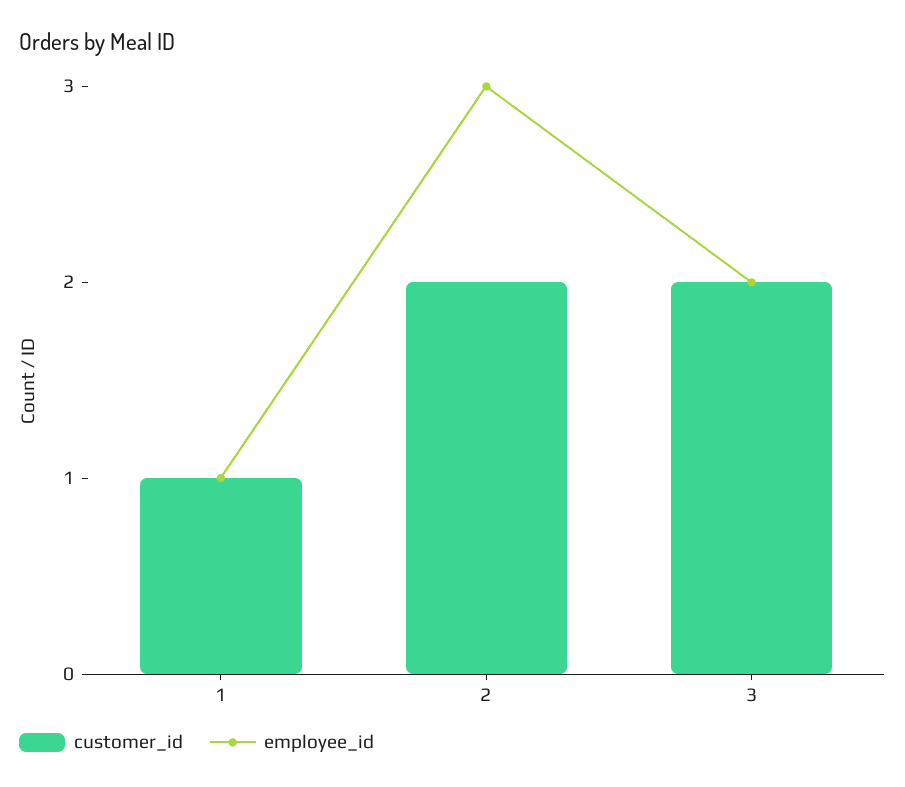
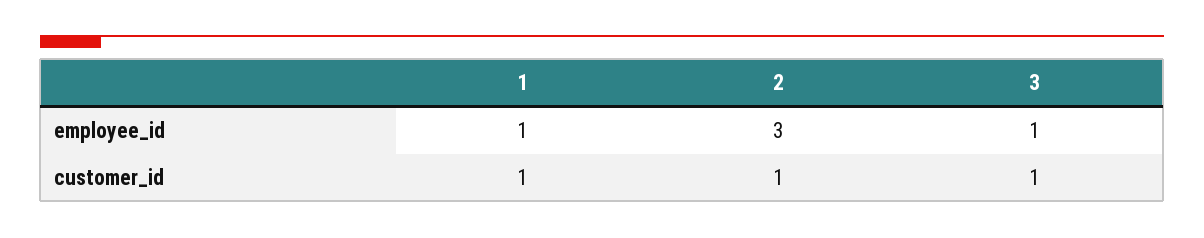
customer_id, 2: 2 -> 1
customer_id, 3: 2 -> 1
employee_id, 3: 2 -> 1

